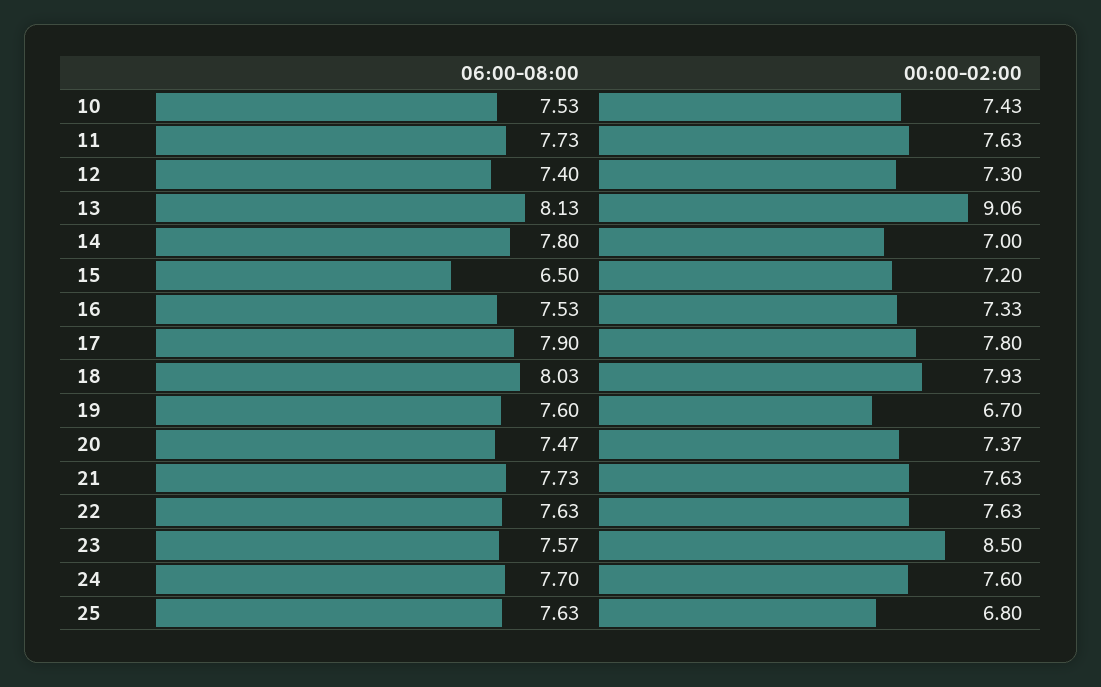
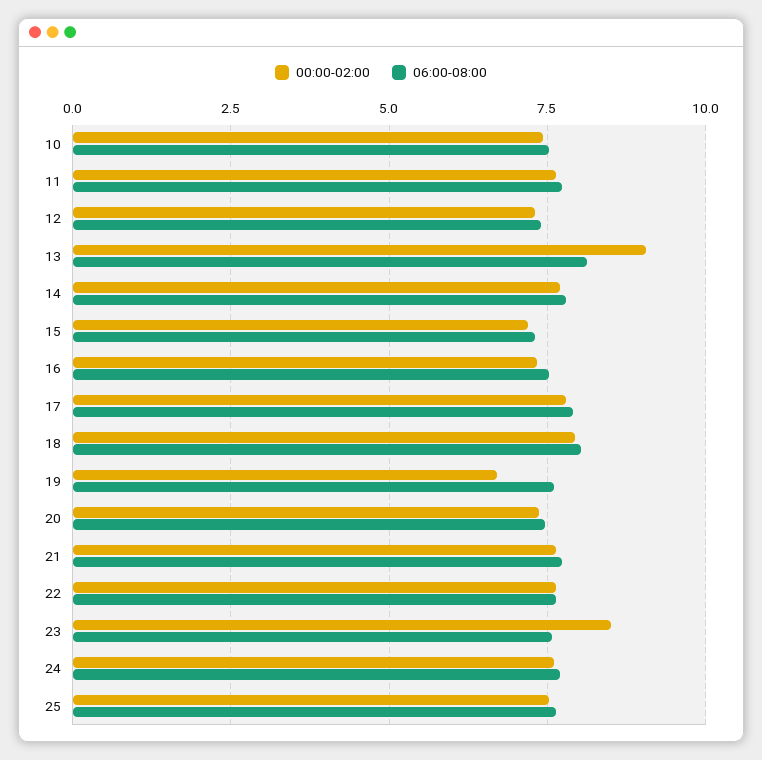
00:00-02:00, 14: 7 -> 7.75
06:00-08:00, 15: 6.5 -> 7.25
00:00-02:00, 25: 6.8 -> 7.5

